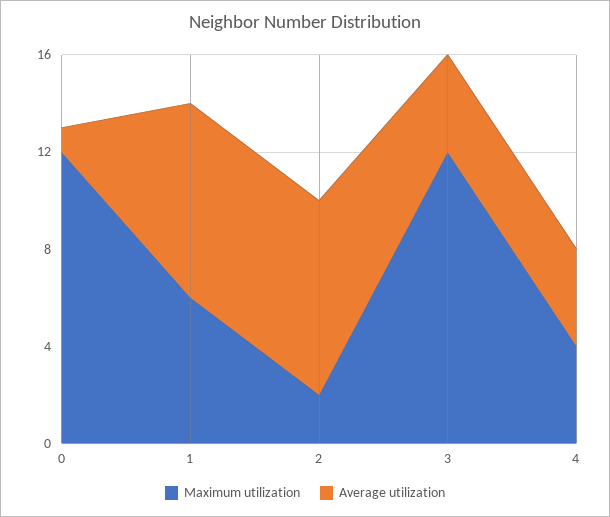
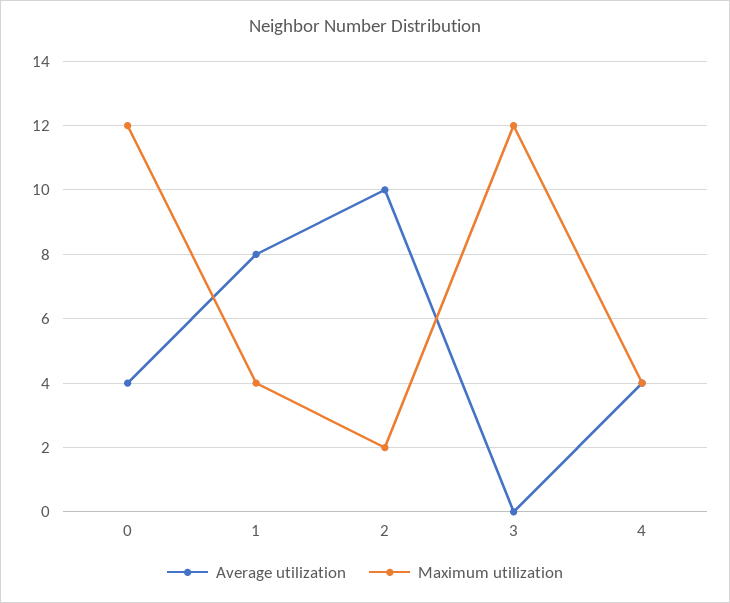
Average utilization, 0: 1 -> 4
Maximum utilization, 1: 6 -> 4
Average utilization, 2: 8 -> 10
Average utilization, 3: 4 -> 0

